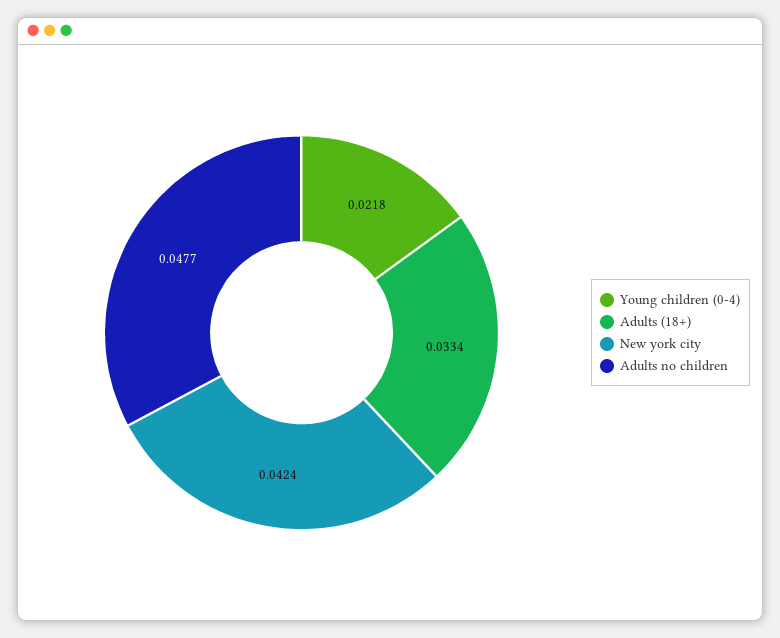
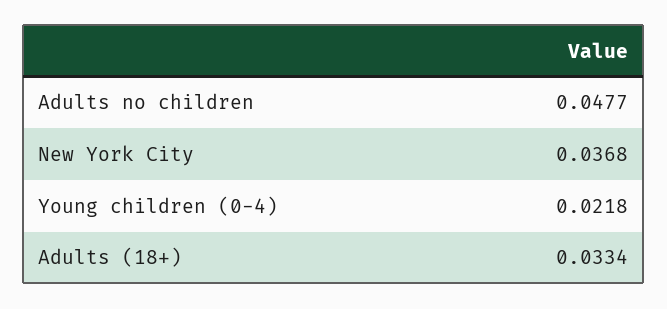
New york city: 0.0424 -> 0.0368

